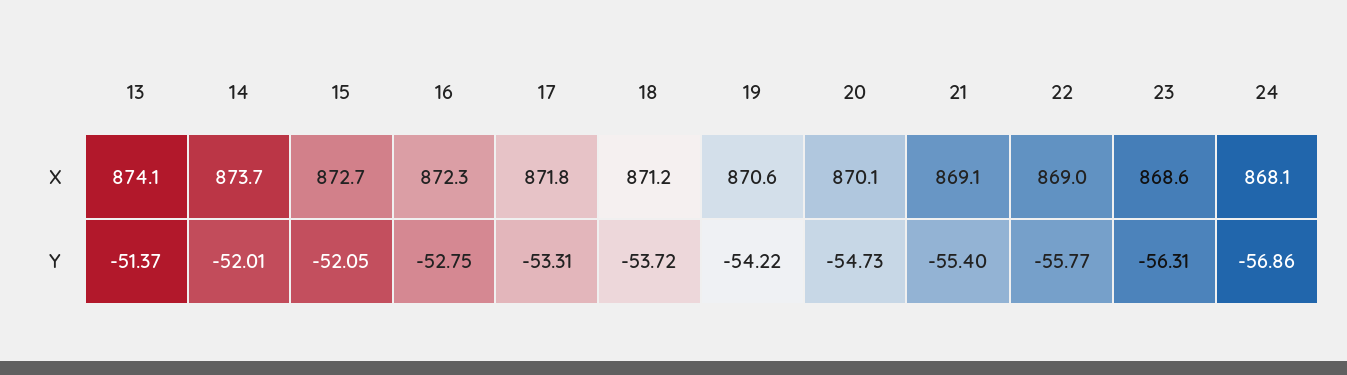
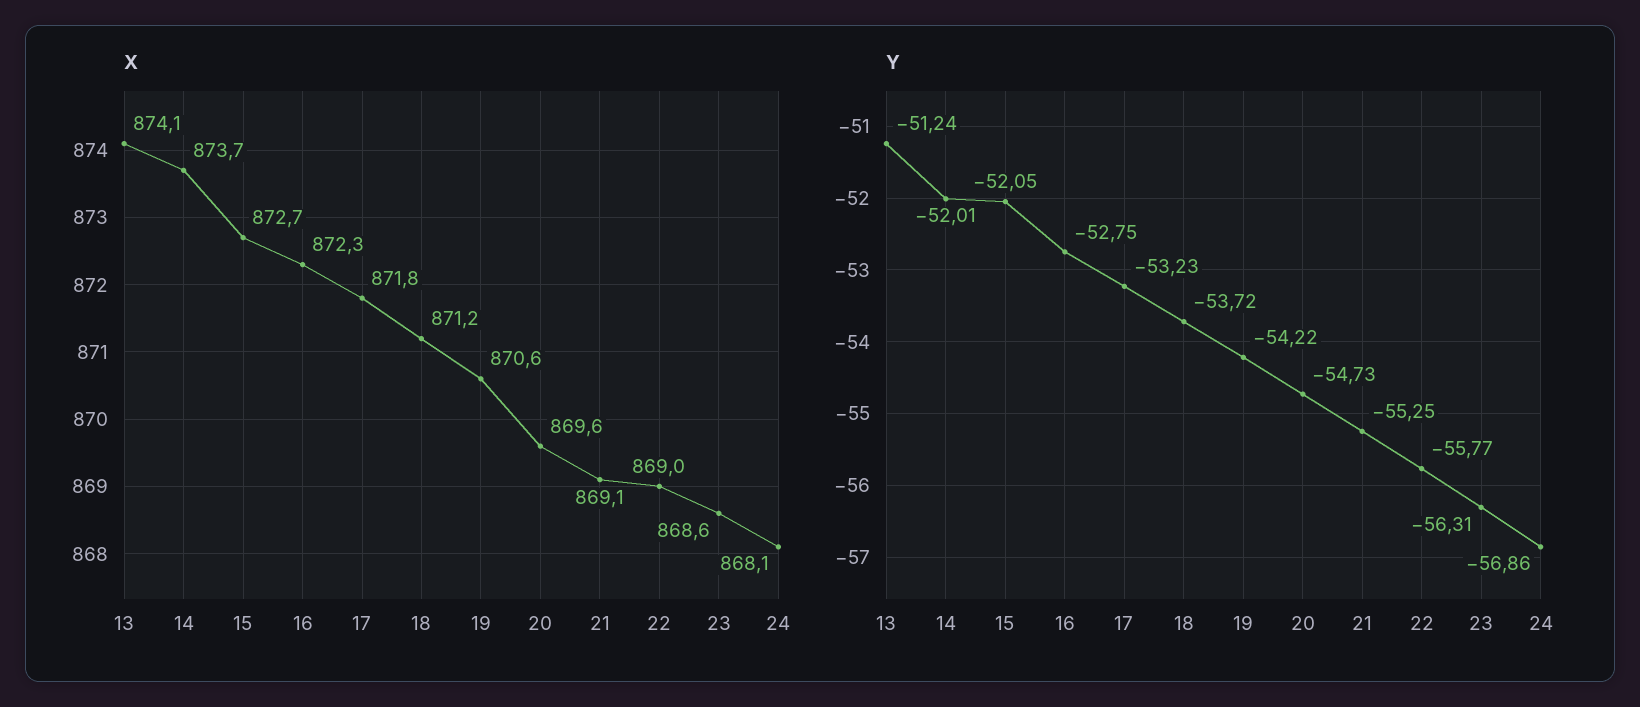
X, 20: 870.1 -> 869.6
Y, 13: -51.37 -> -51.24
Y, 17: -53.31 -> -53.23
Y, 21: -55.4 -> -55.25

